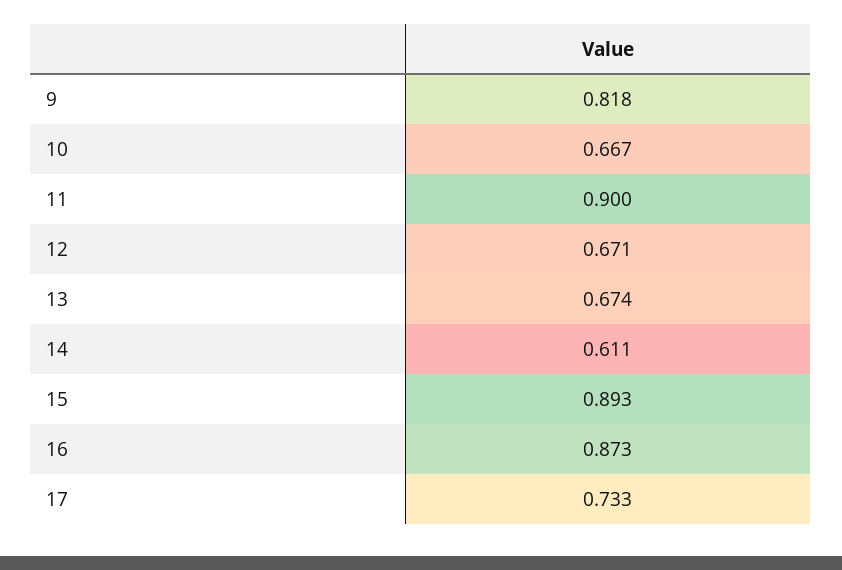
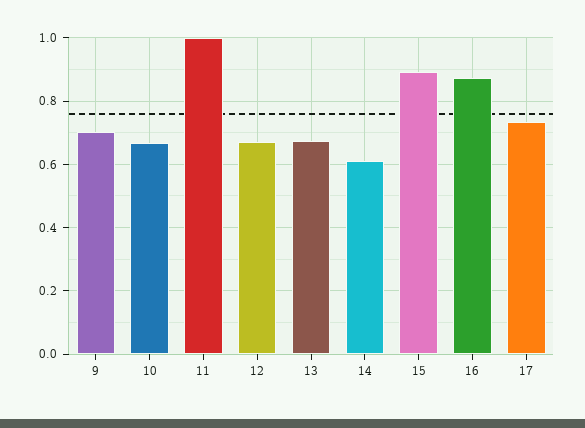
9: 0.818 -> 0.7
11: 0.9 -> 1

